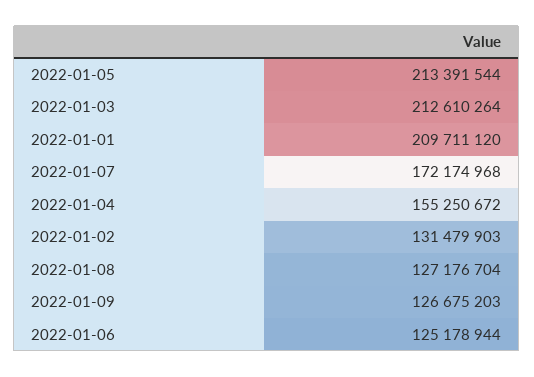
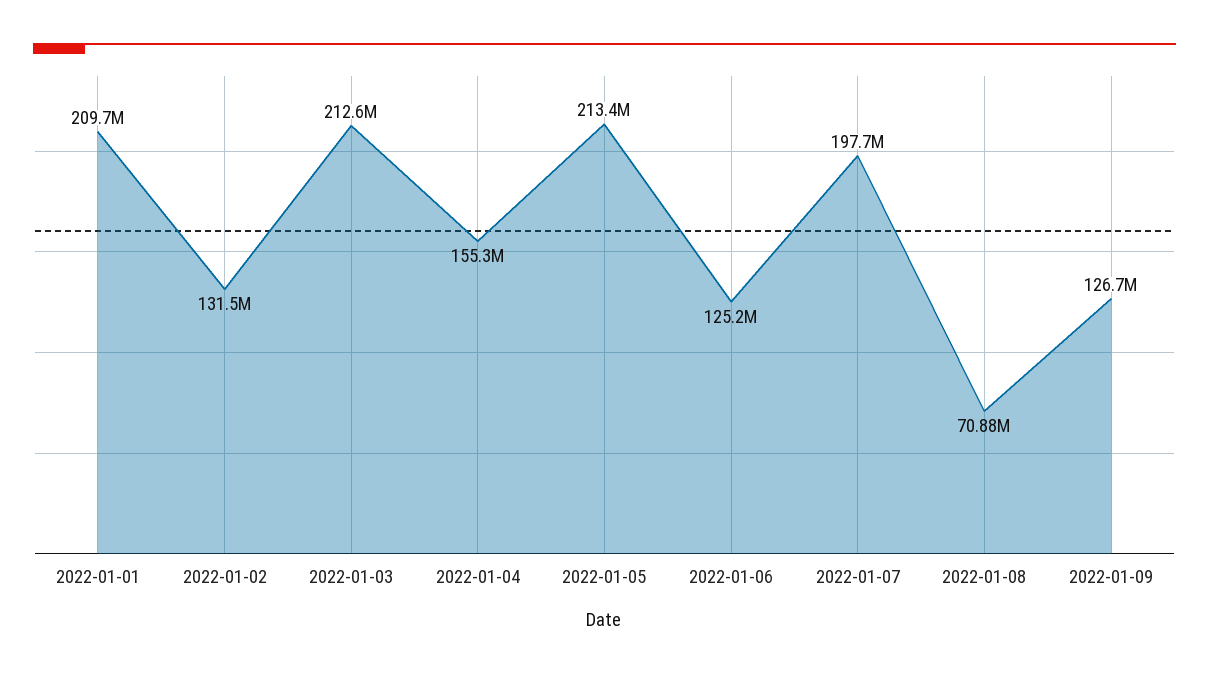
2022-01-07: 172174968 -> 197700000
2022-01-08: 127176704 -> 70880000

